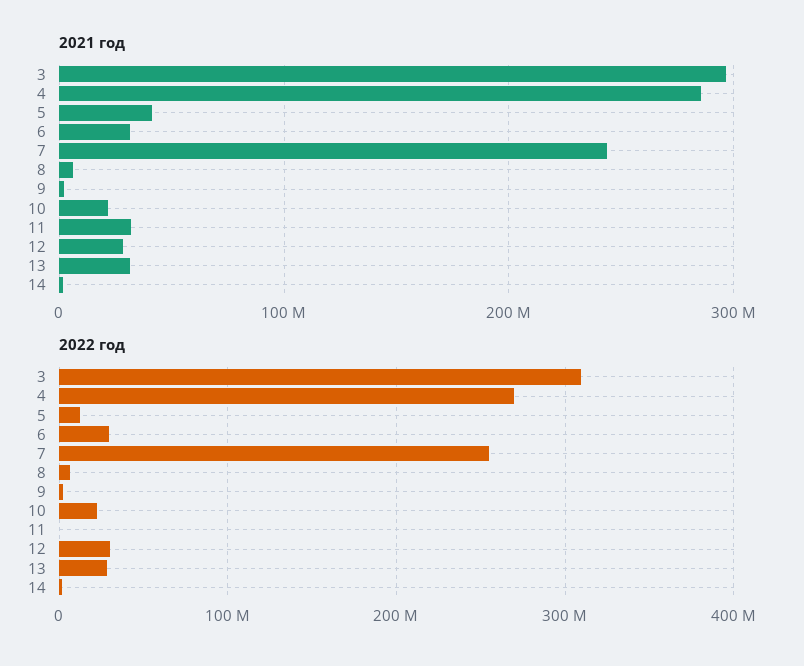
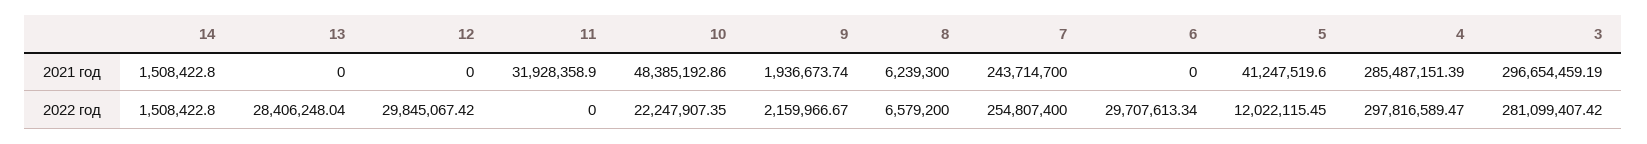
2021 год, 6: 30000000 -> 0
2021 год, 10: 20000000 -> 48385192.86
2021 год, 12: 30000000 -> 0
2021 год, 13: 30000000 -> 0
2022 год, 3: 310000000 -> 281099407.42
2022 год, 4: 270000000 -> 297816589.47

